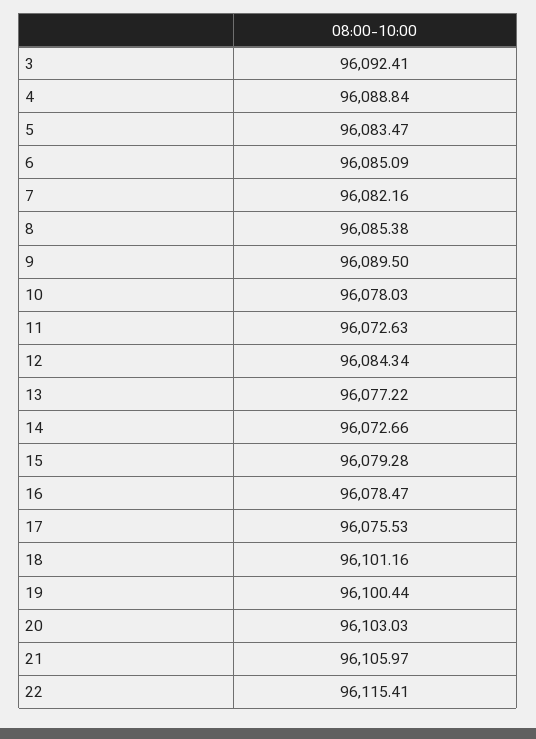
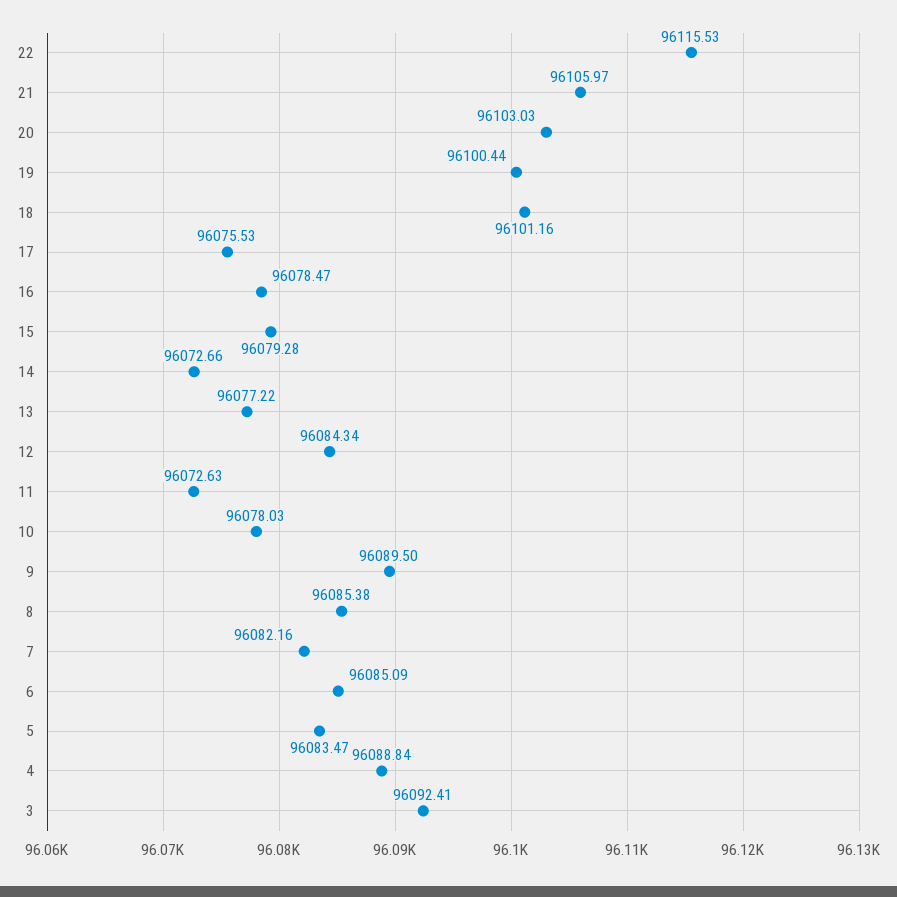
22: 96115.41 -> 96115.53

